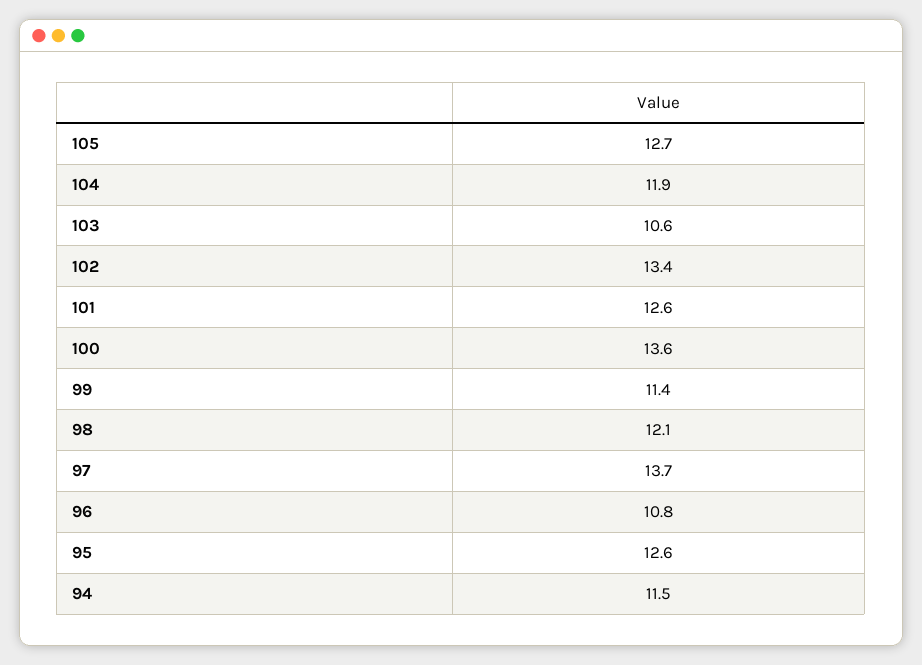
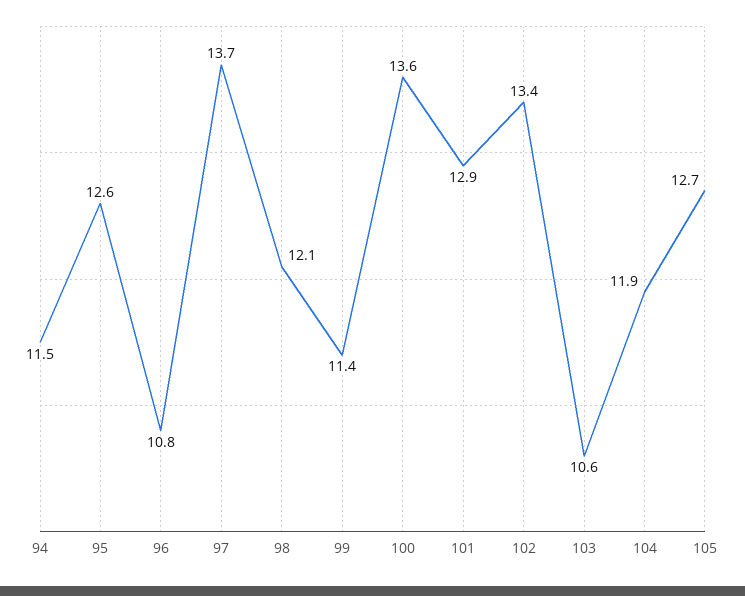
101: 12.6 -> 12.9

